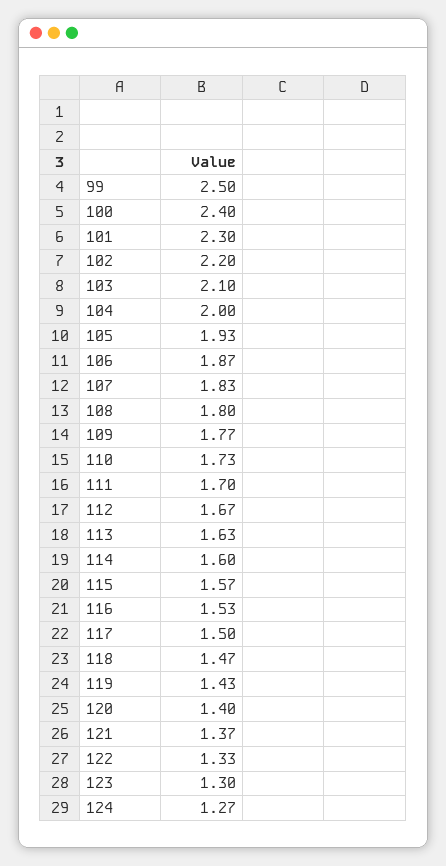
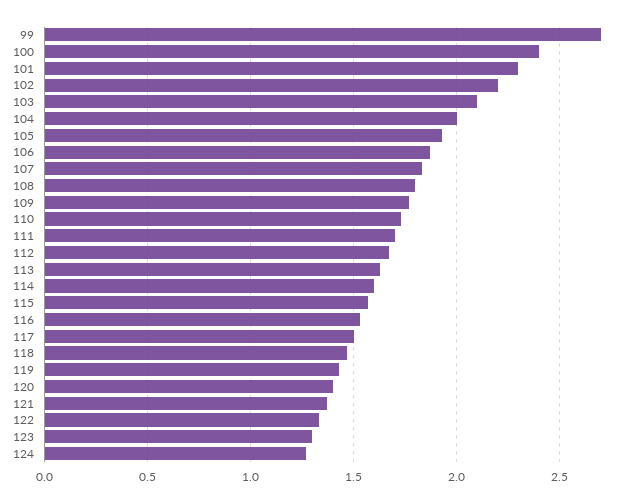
99: 2.5 -> 2.7

